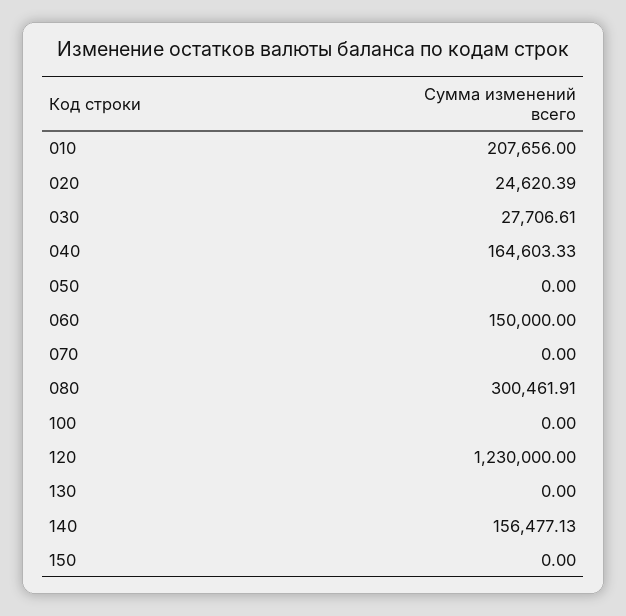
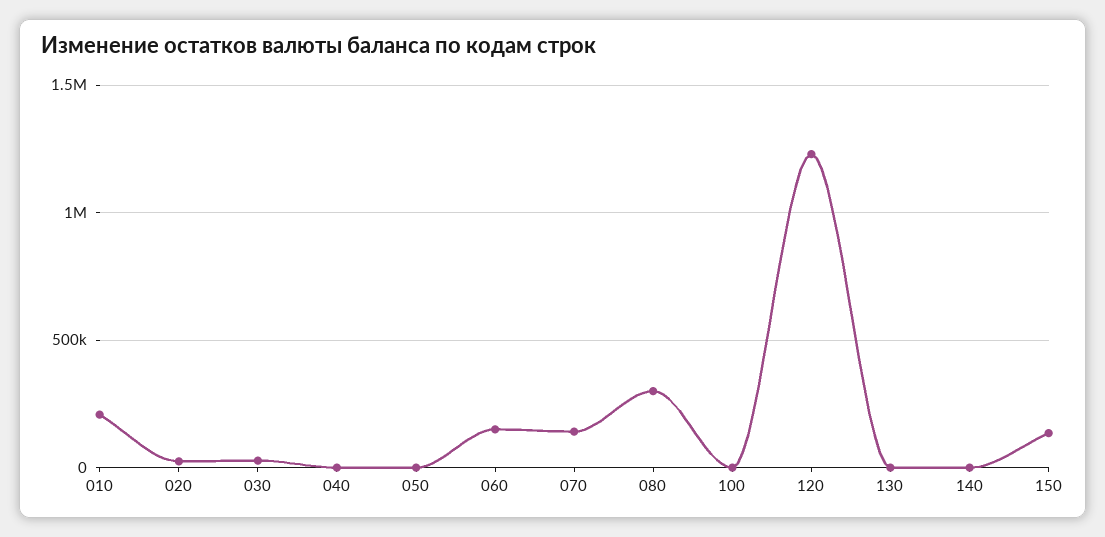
040: 164603.33 -> 0
070: 0 -> 150000
140: 156477.13 -> 0
150: 0 -> 150000

